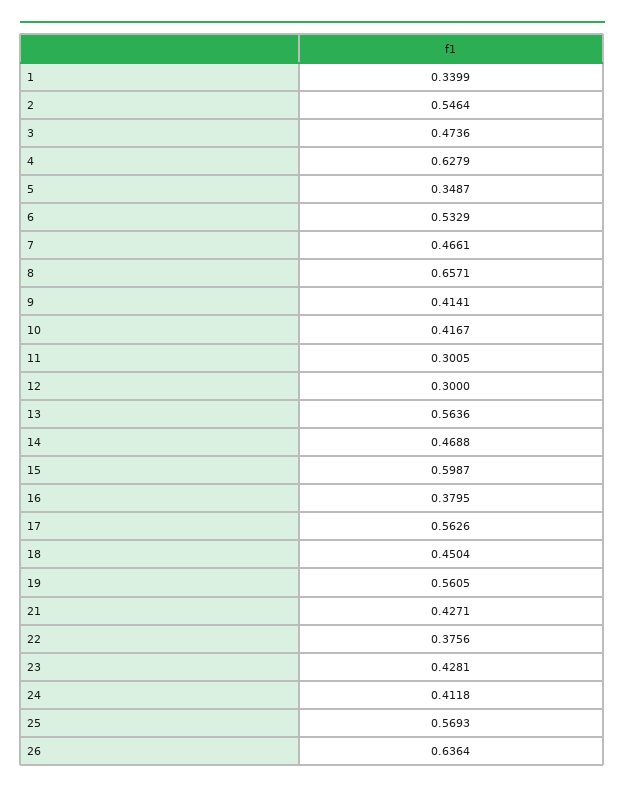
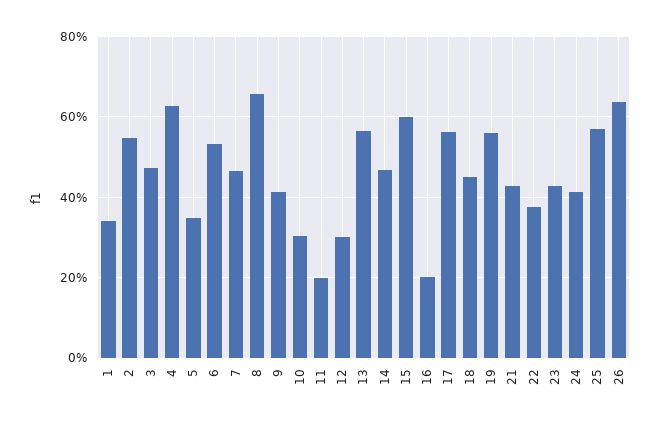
10: 0.4167 -> 0.3
11: 0.3005 -> 0.2
16: 0.3795 -> 0.2

